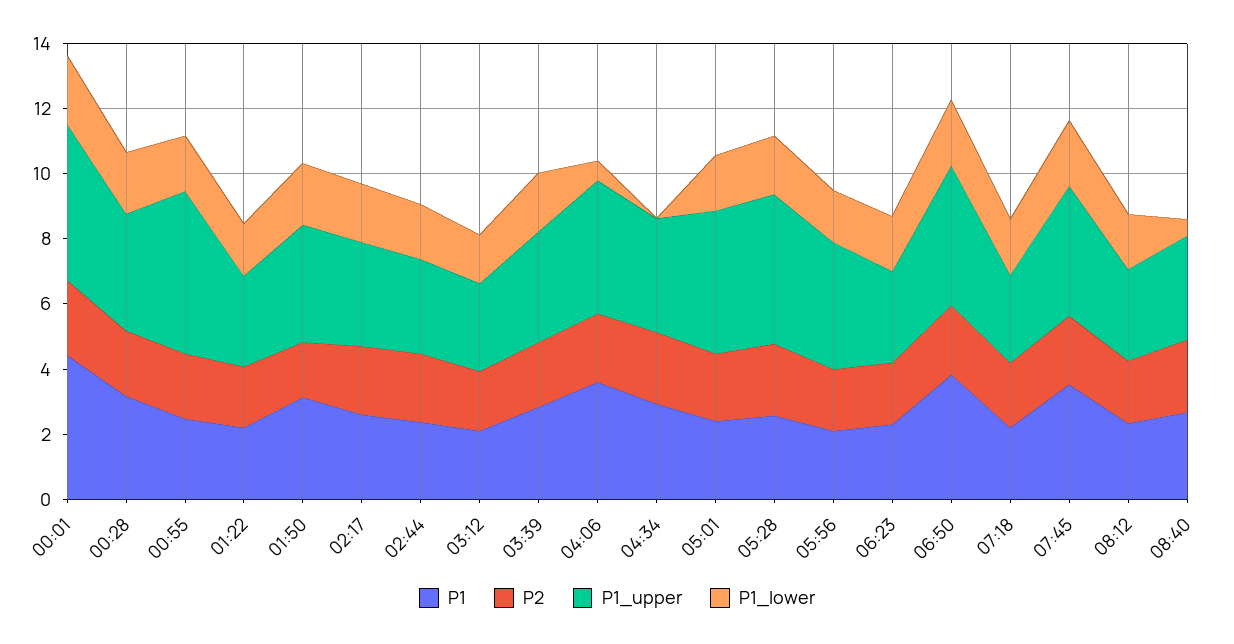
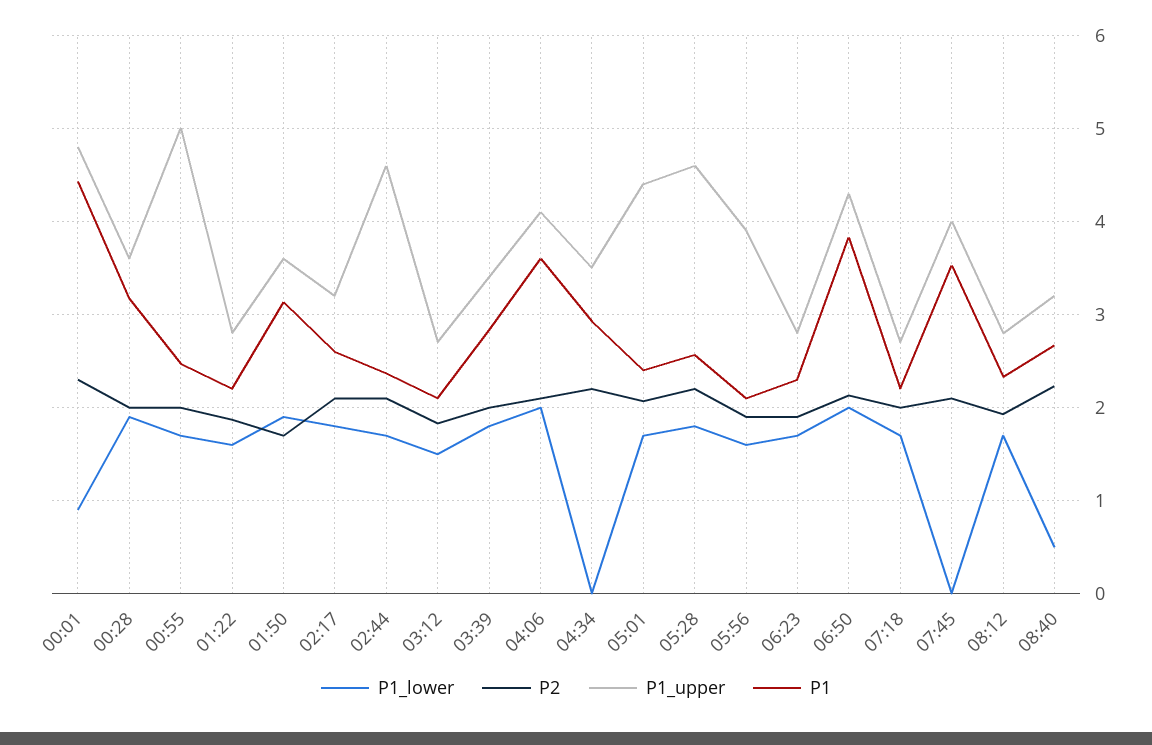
P1_lower, 00:01: 2 -> 0.9
P1_upper, 02:44: 3 -> 4.6
P1_lower, 04:06: 0.5 -> 2
P1_lower, 07:45: 2 -> 0

